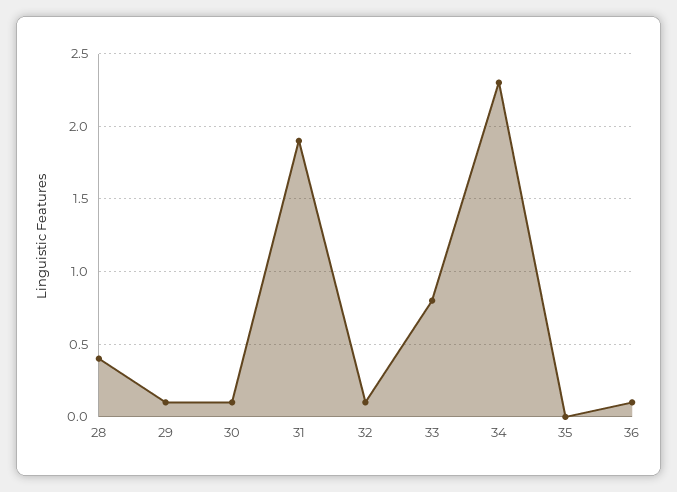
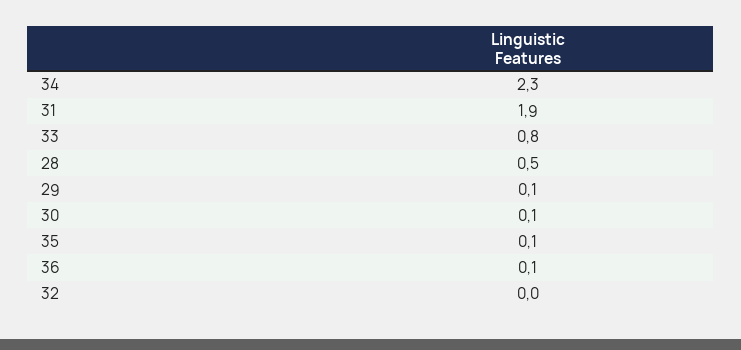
28: 0.4 -> 0.5
32: 0.1 -> 0
35: 0 -> 0.1

